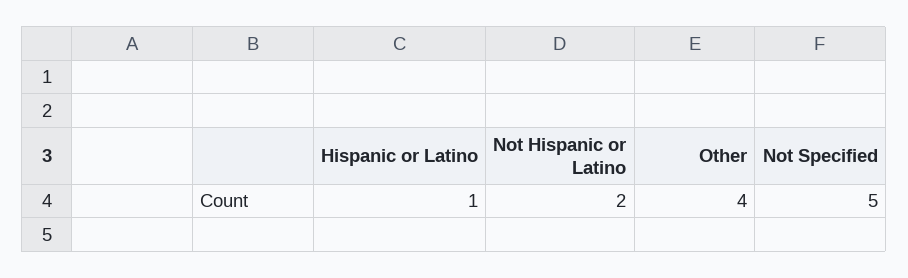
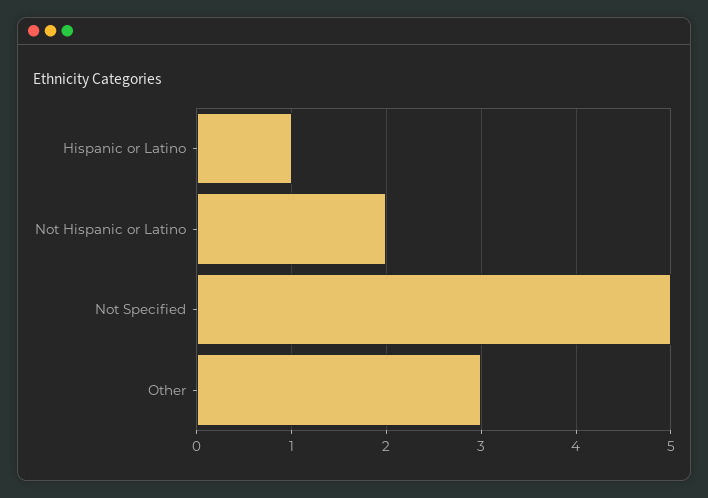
Other: 4 -> 3

